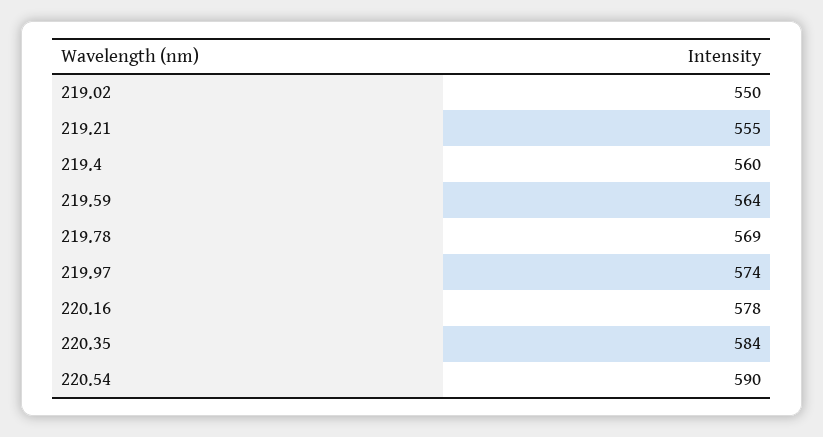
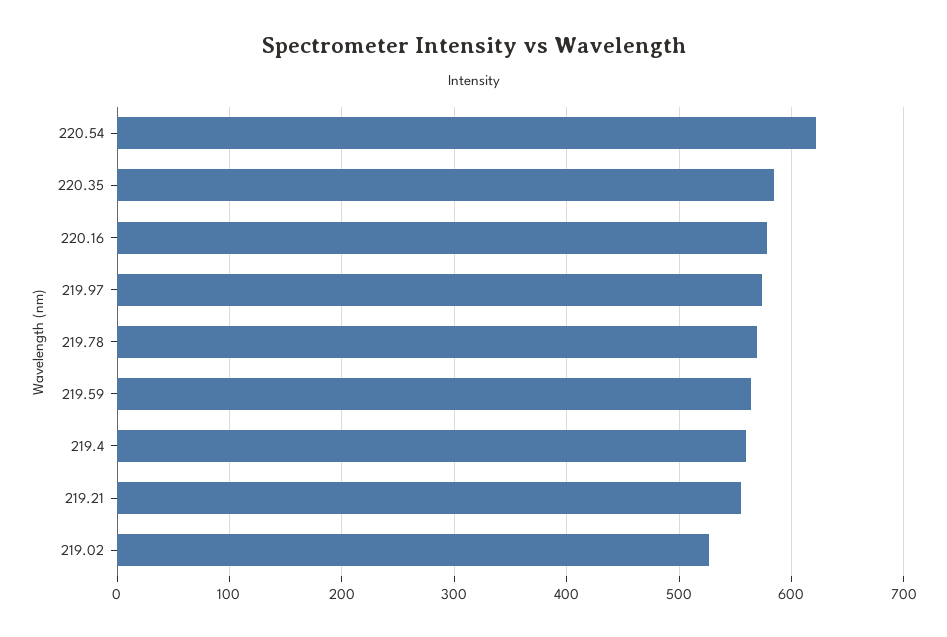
219.02: 550 -> 530
220.54: 590 -> 620

